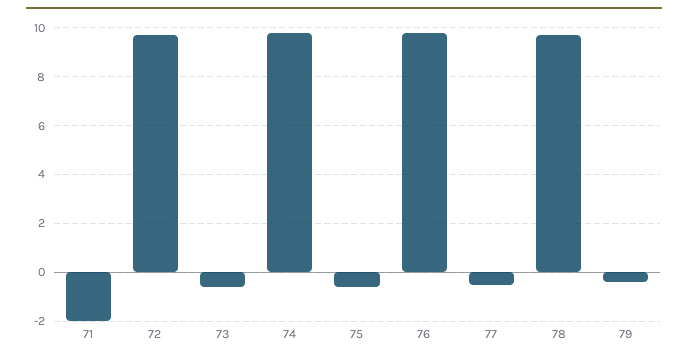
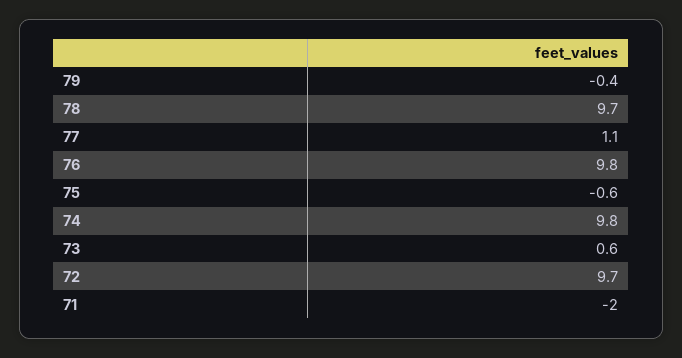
73: -0.5 -> 0.6
77: -0.5 -> 1.1

